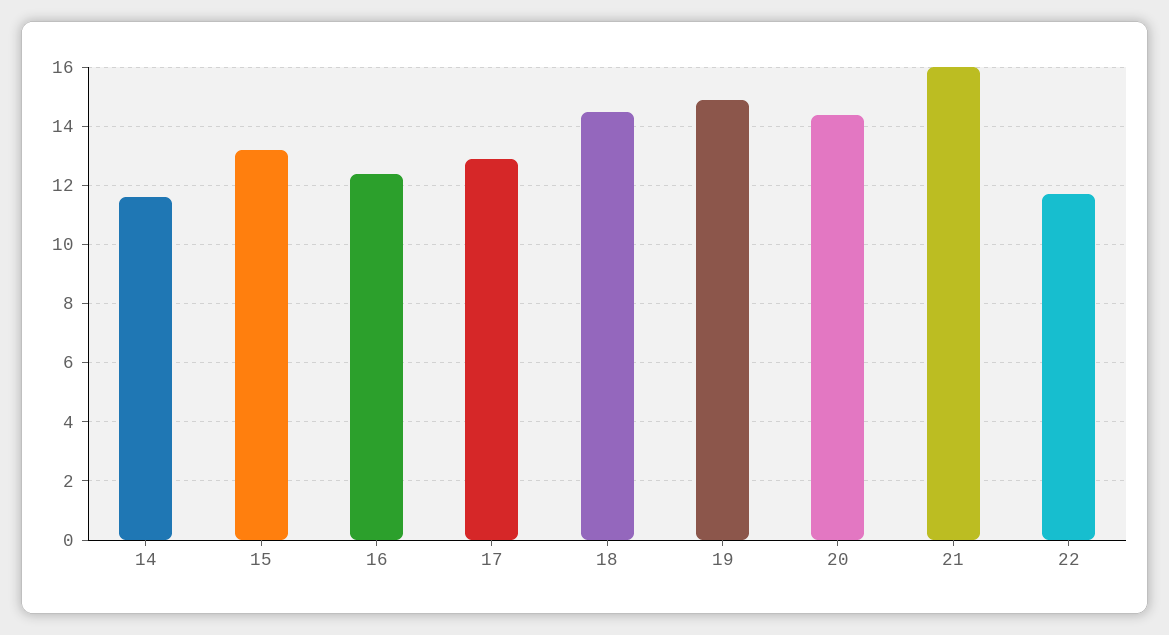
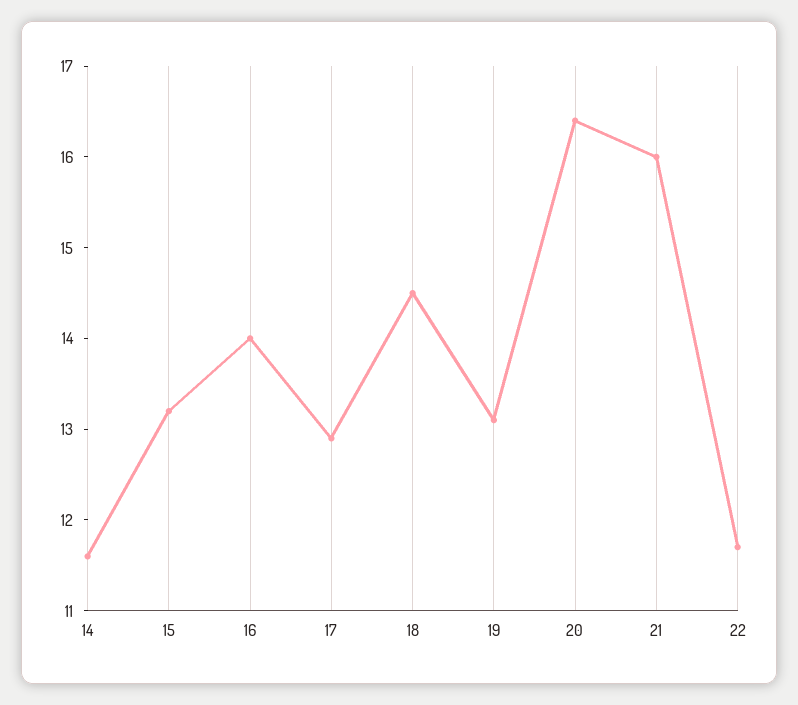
16: 12.5 -> 14
19: 15 -> 13.1
20: 14.5 -> 16.4

